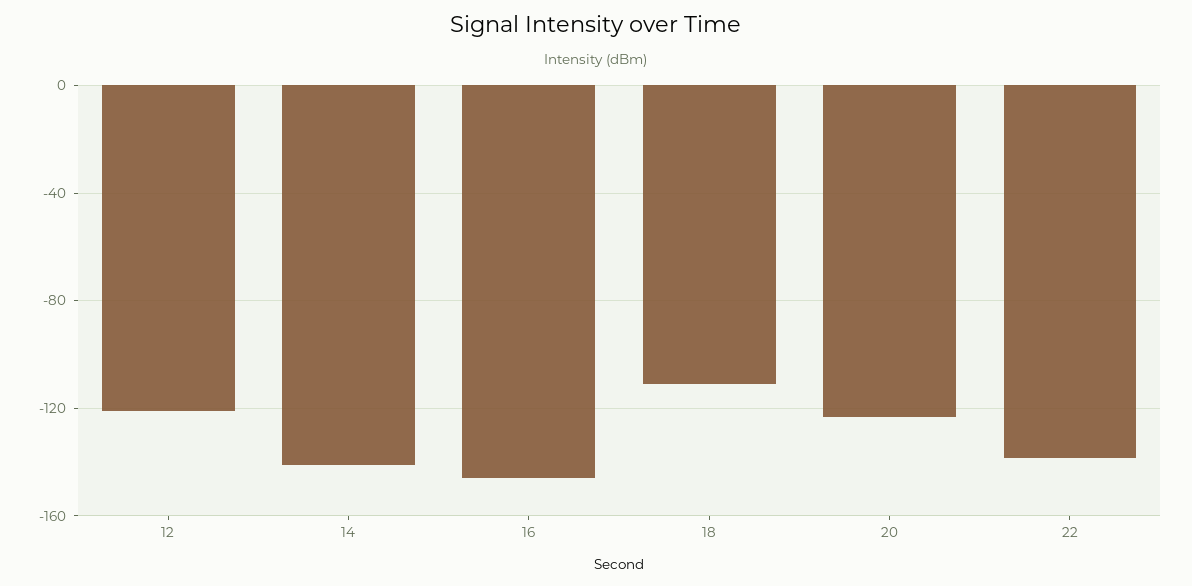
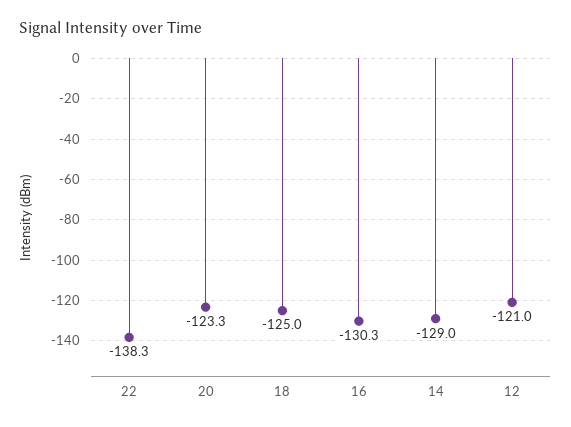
14: -140 -> -129
16: -145 -> -130.3
18: -110 -> -125

